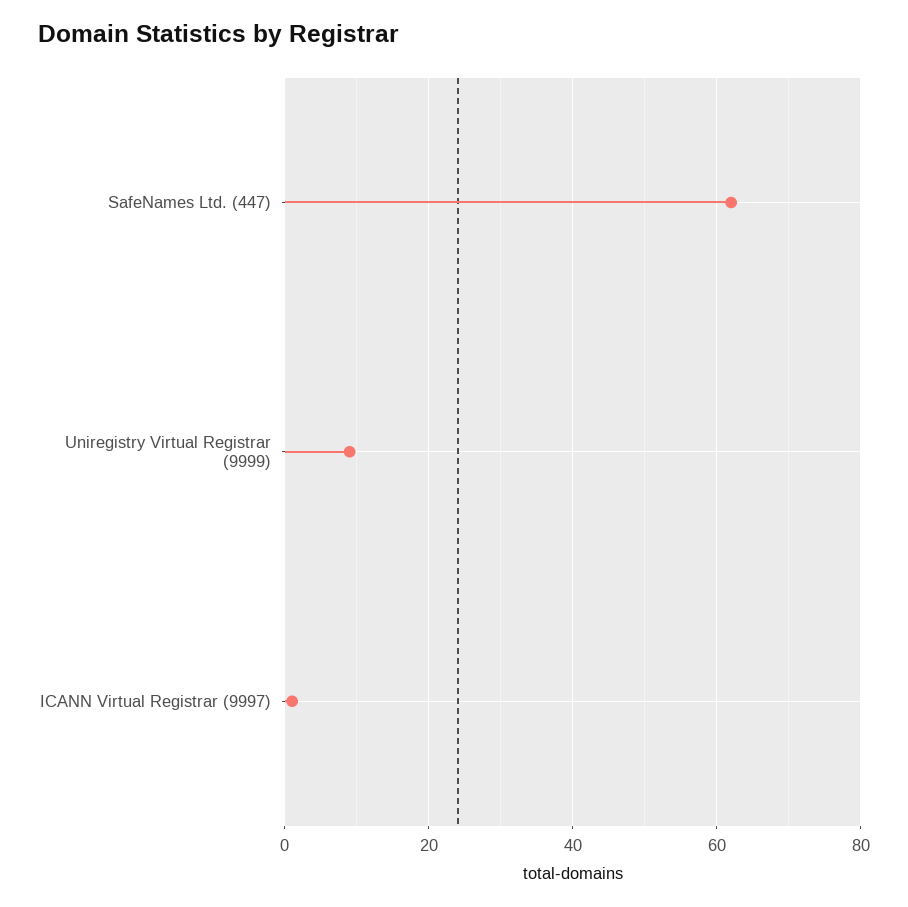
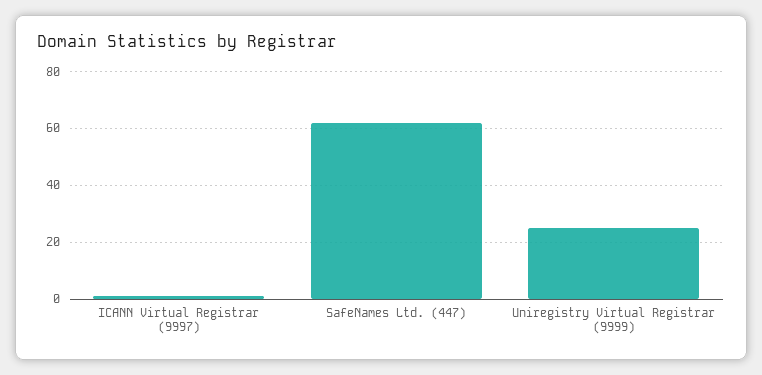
Uniregistry Virtual Registrar (9999): 10 -> 25

